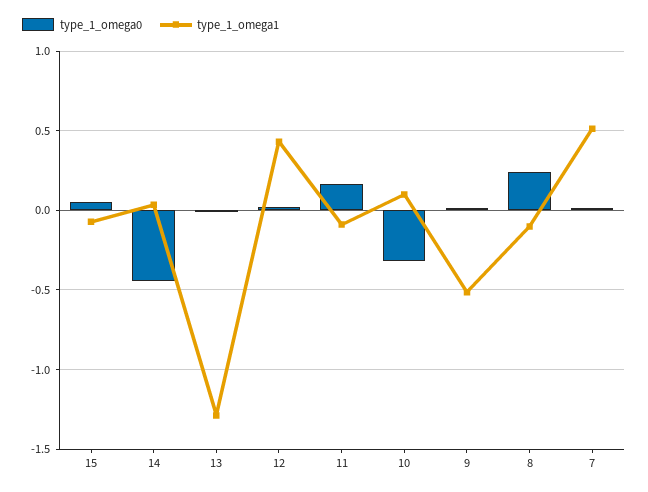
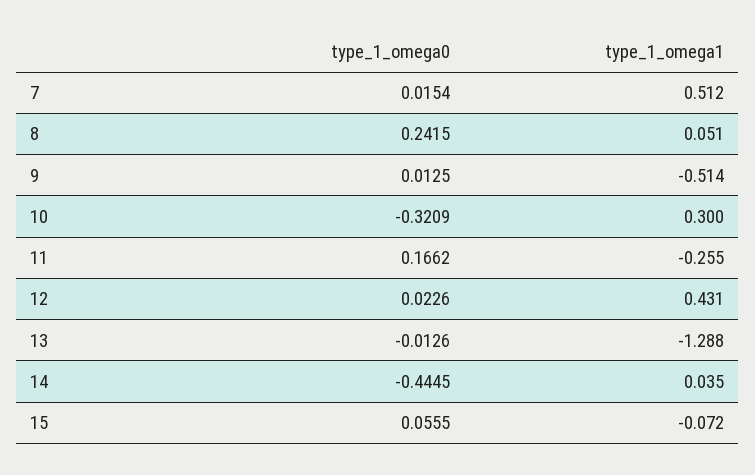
type_1_omega1, 11: -0.1 -> -0.255
type_1_omega1, 10: 0.1 -> 0.3
type_1_omega1, 8: -0.1 -> 0.051

